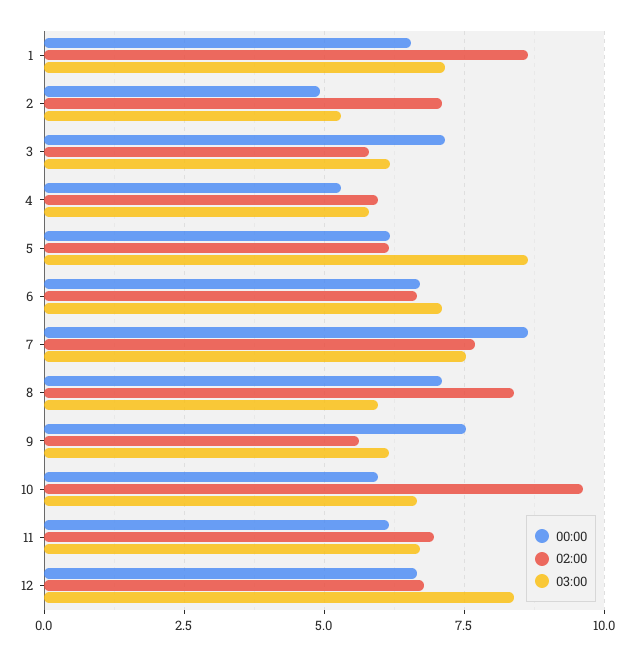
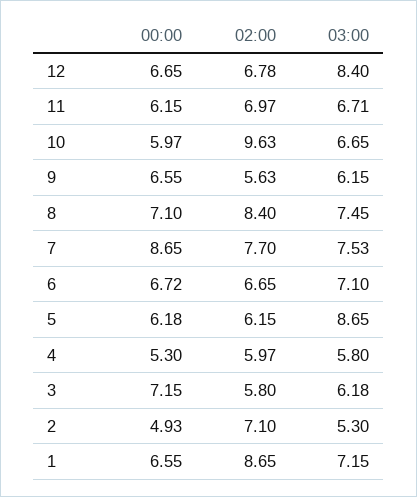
03:00, 8: 6 -> 7.45
00:00, 9: 7.5 -> 6.55

